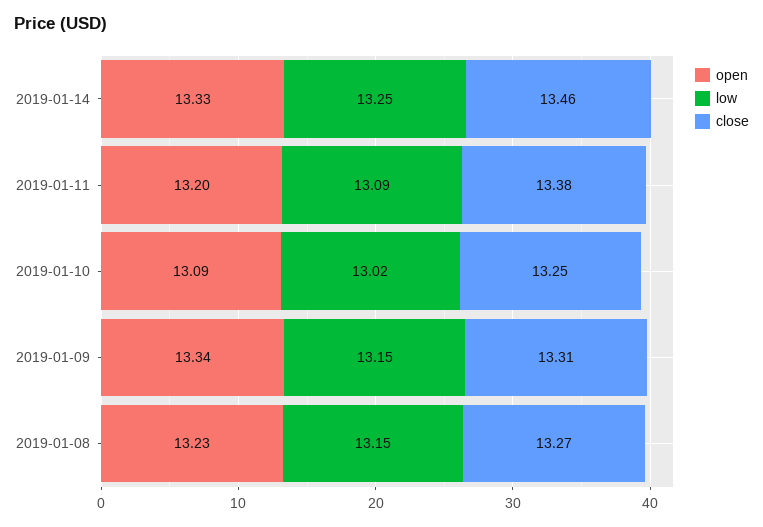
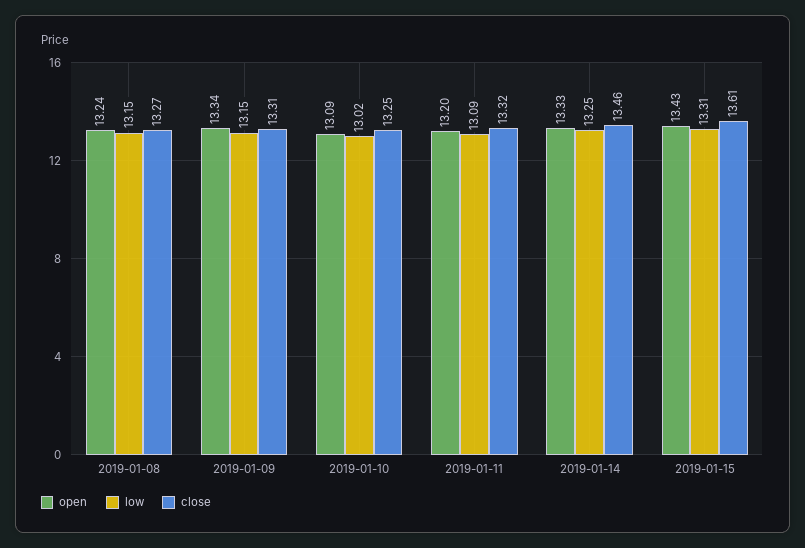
close, 2019-01-11: 13.38 -> 13.32
open, 2019-01-08: 13.23 -> 13.24
open, 2019-01-15: none -> 13.43
low, 2019-01-15: none -> 13.31
close, 2019-01-15: none -> 13.61

